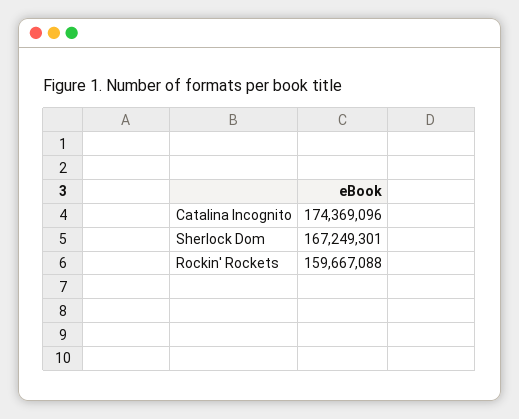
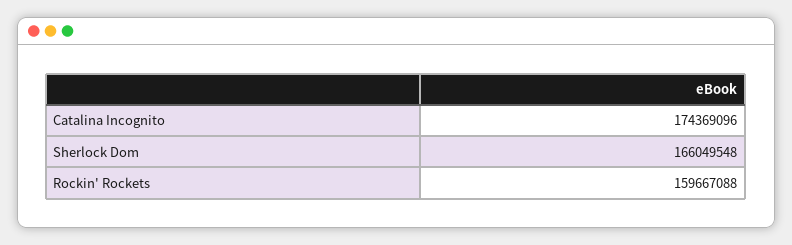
Sherlock Dom: 167249301 -> 166049548

